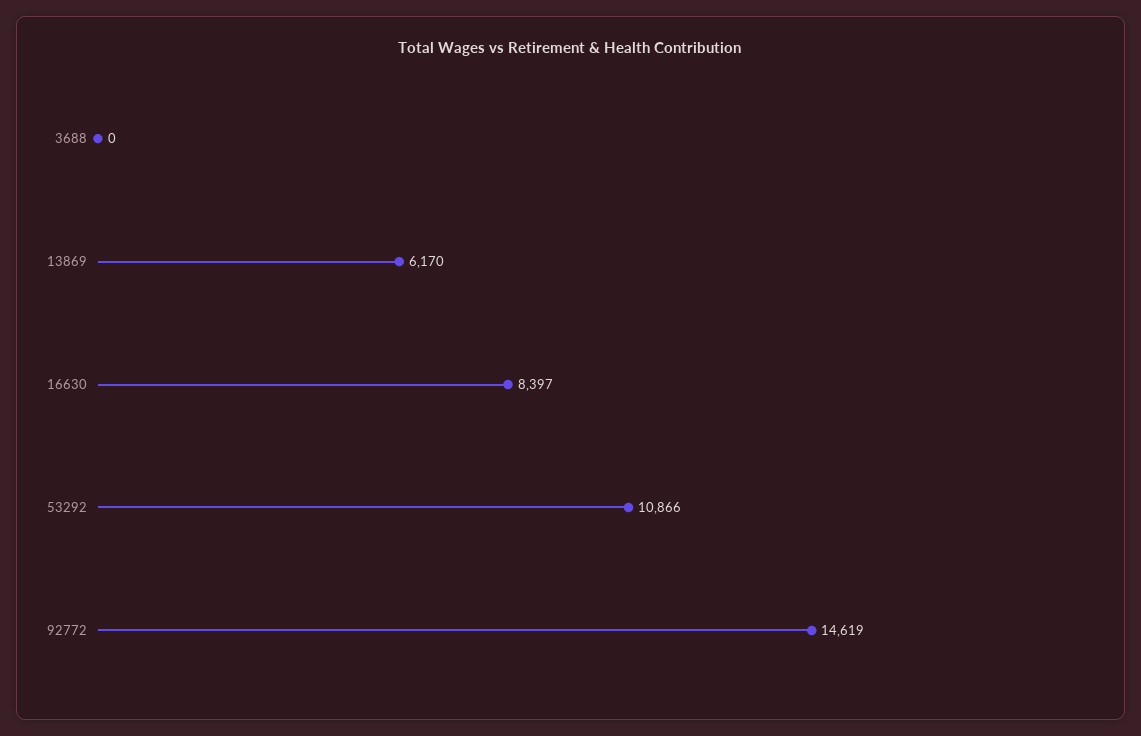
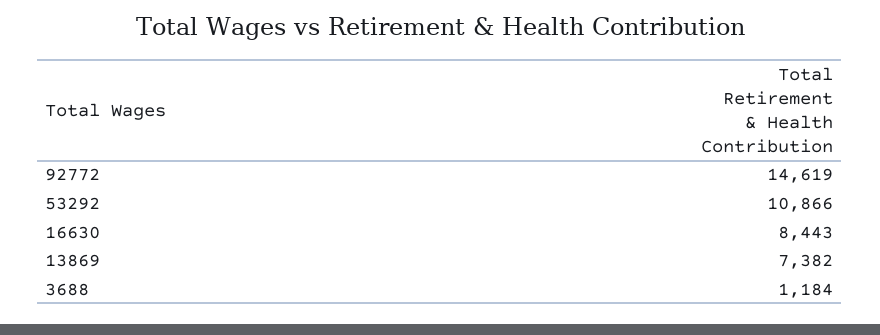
3688: 0 -> 1184
13869: 6170 -> 7382
16630: 8397 -> 8443

